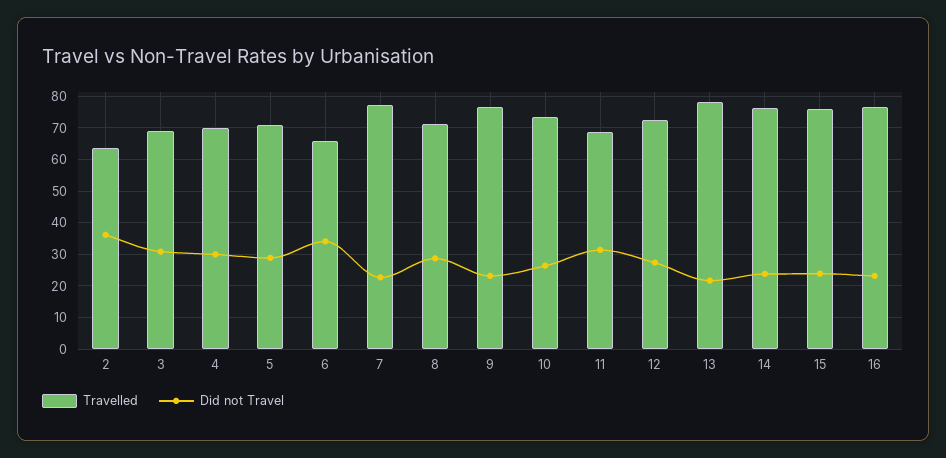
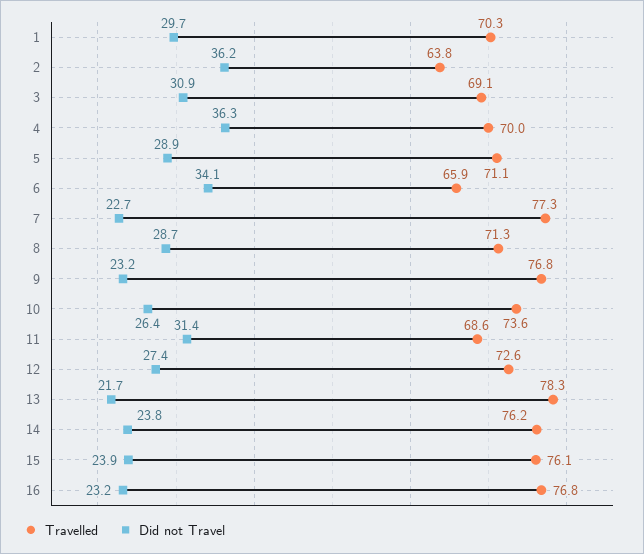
Did not Travel, 4: 30 -> 36.3
Travelled, 1: none -> 70.3
Did not Travel, 1: none -> 29.7

